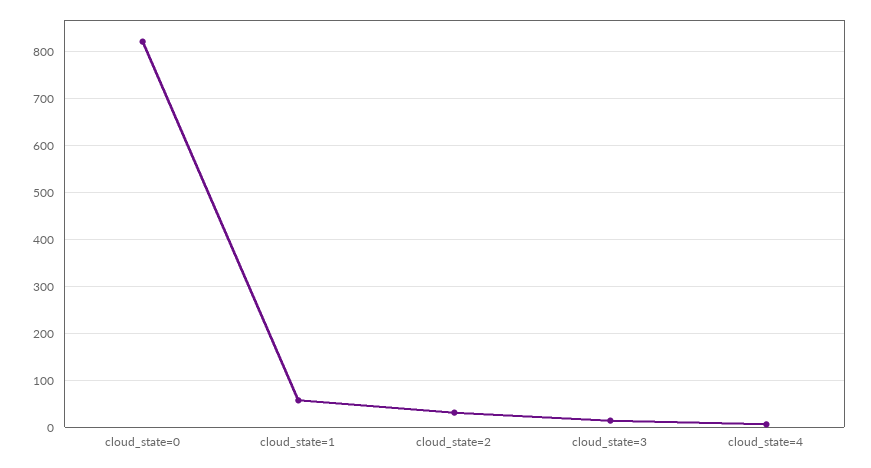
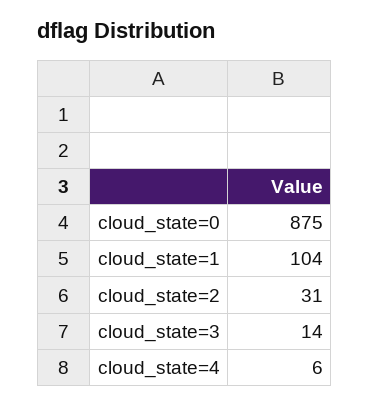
cloud_state=0: 820 -> 875
cloud_state=1: 60 -> 104

